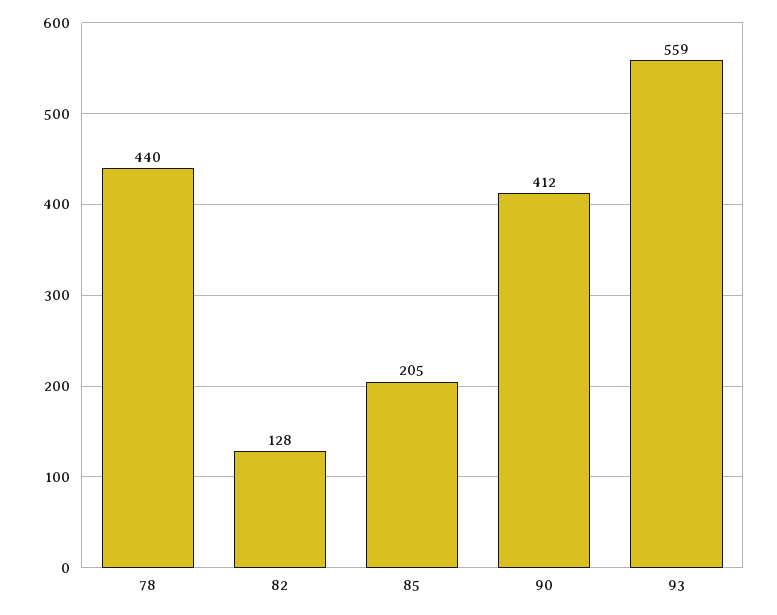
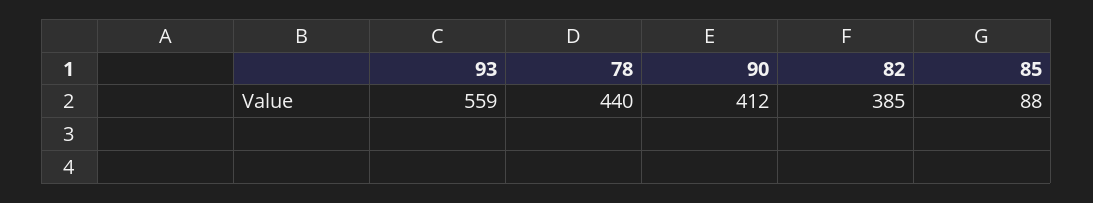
82: 128 -> 385
85: 205 -> 88

